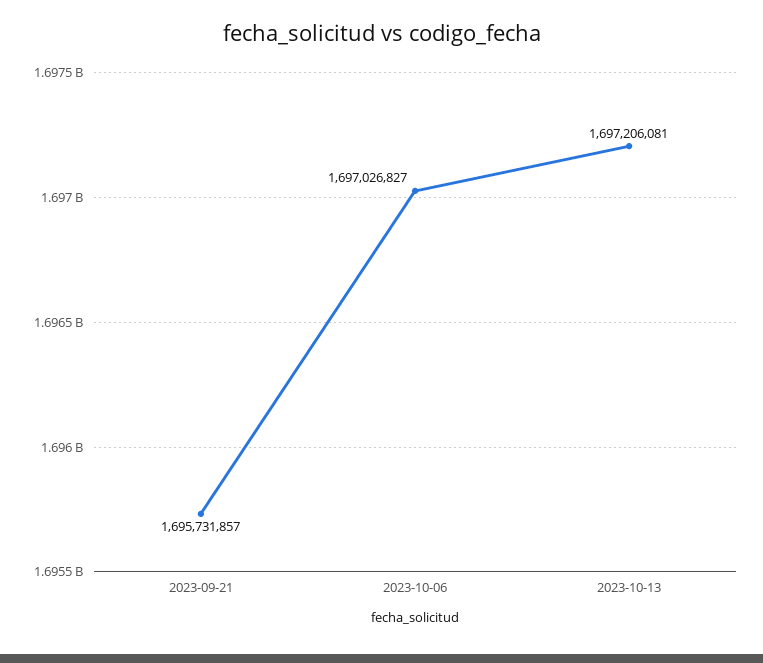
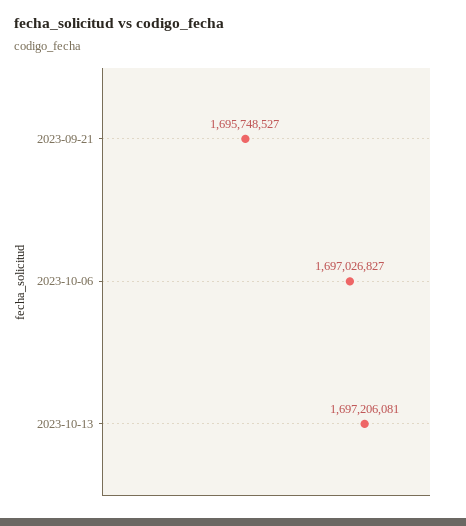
2023-09-21: 1695731857 -> 1695748527

